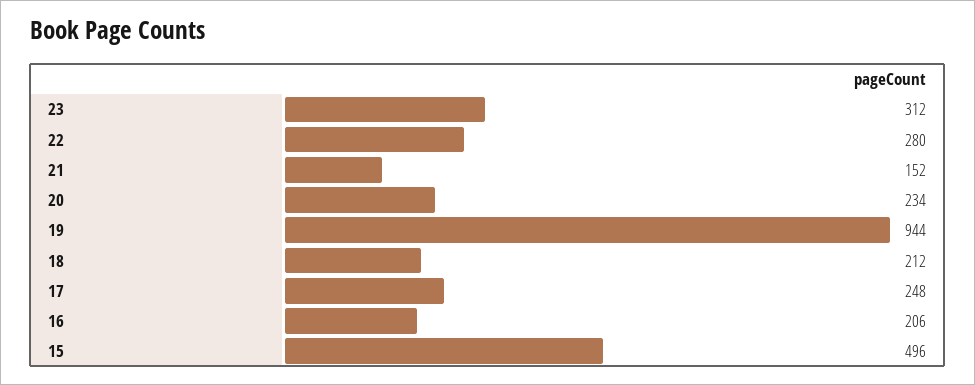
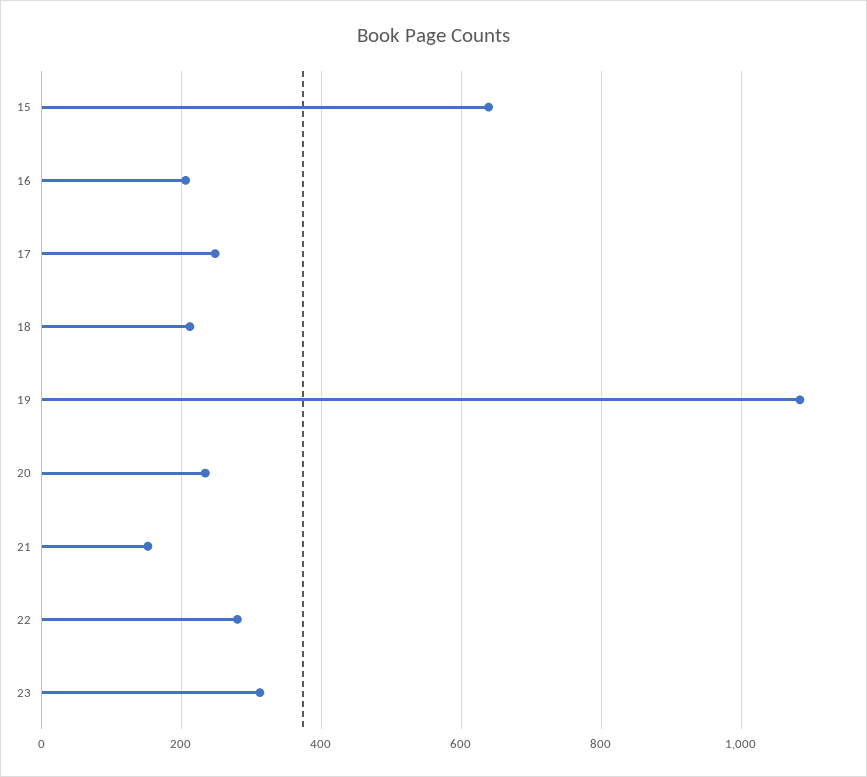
19: 944 -> 1080
15: 496 -> 640

